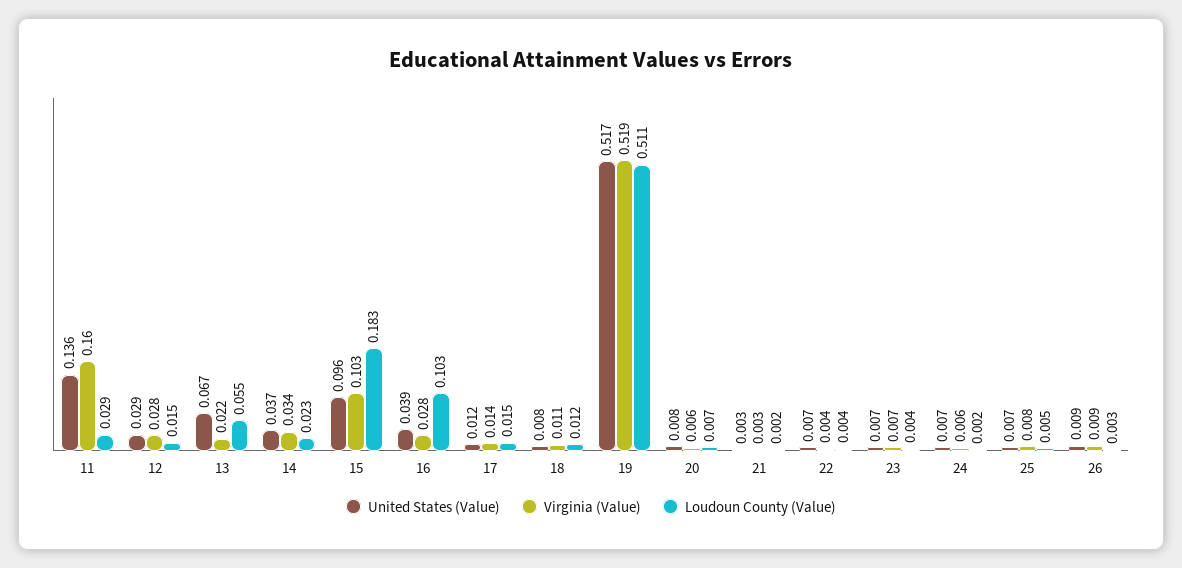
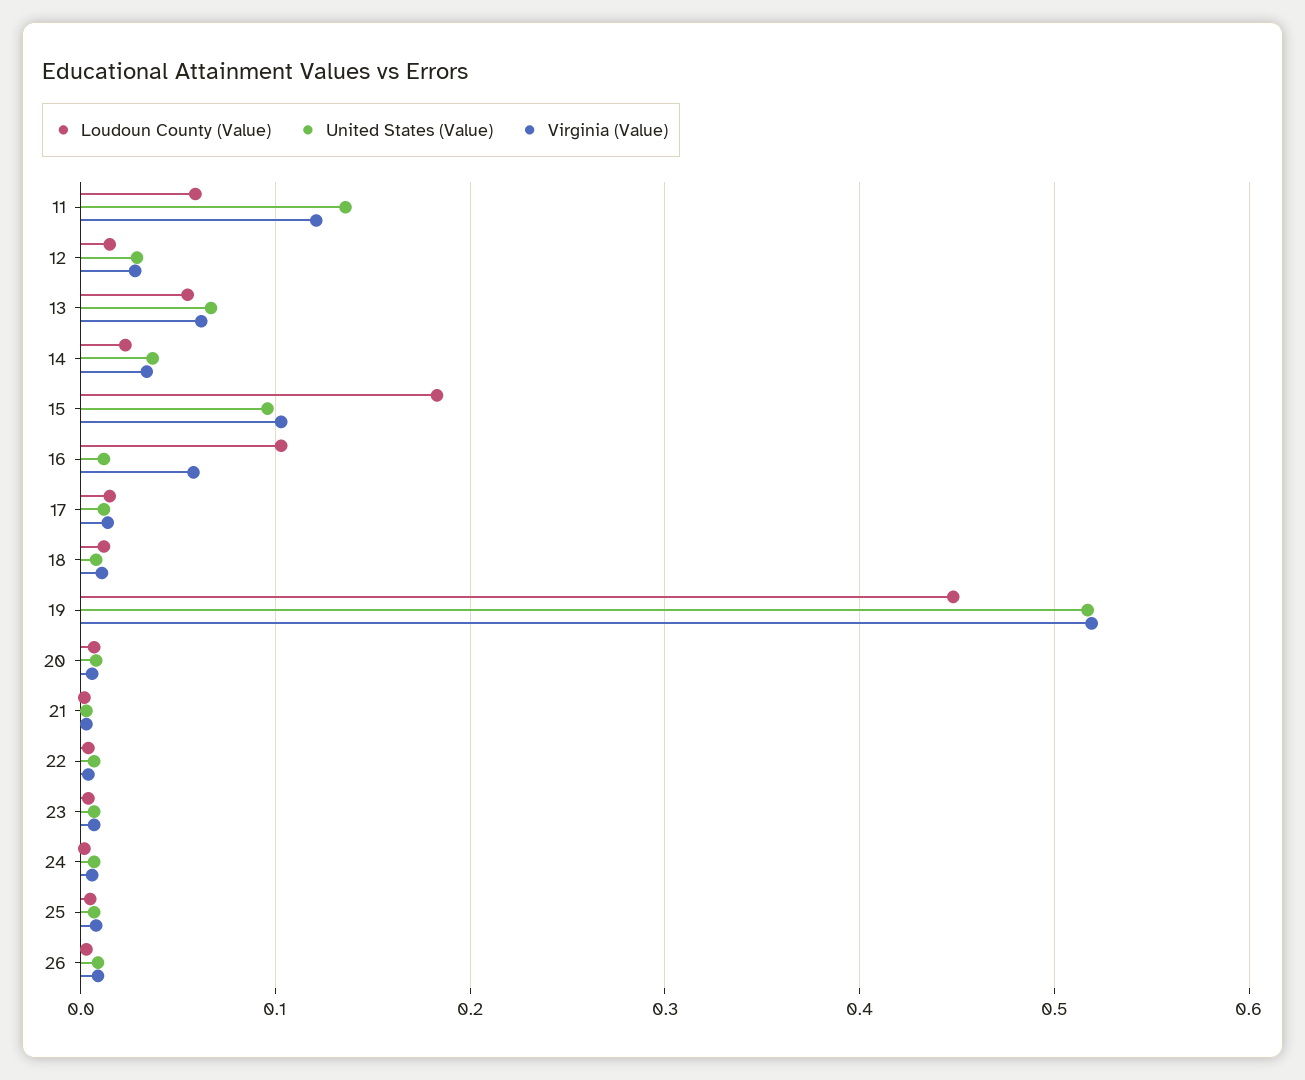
Virginia (Value), 11: 0.16 -> 0.12
Loudoun County (Value), 11: 0.029 -> 0.06
Virginia (Value), 13: 0.022 -> 0.06
United States (Value), 16: 0.039 -> 0.01
Virginia (Value), 16: 0.028 -> 0.06
Loudoun County (Value), 19: 0.511 -> 0.45

